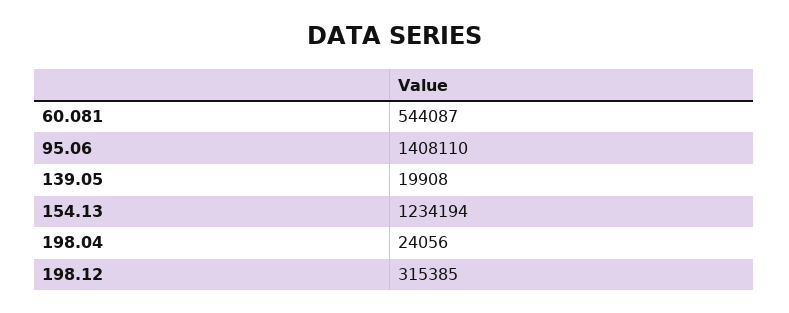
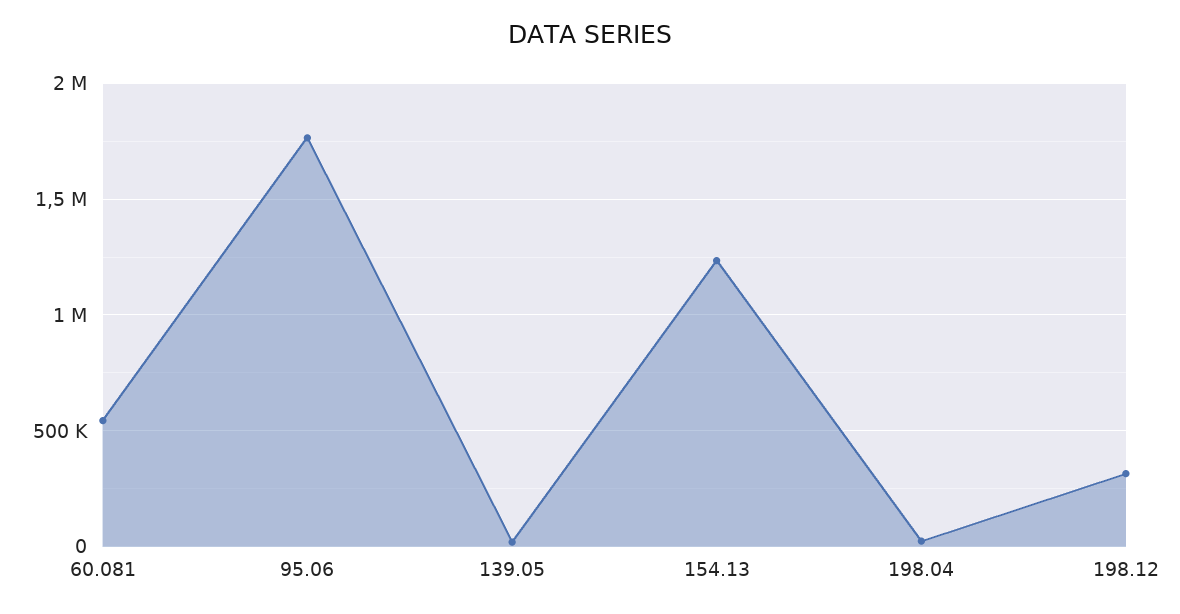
95.06: 1408110 -> 1750000

